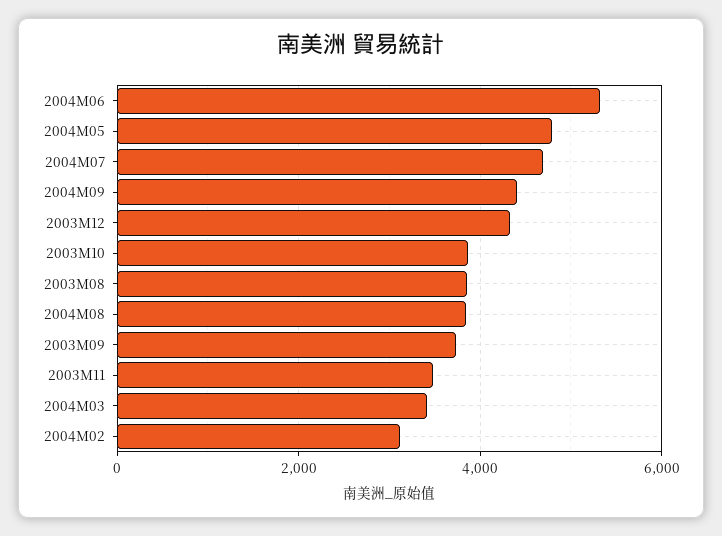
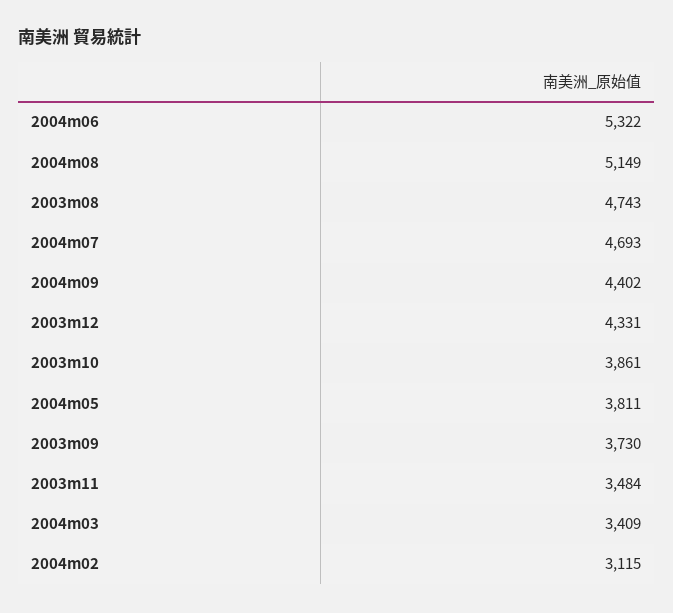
2004M05: 4800 -> 3811
2003M08: 3800 -> 4743
2004M08: 3800 -> 5149

